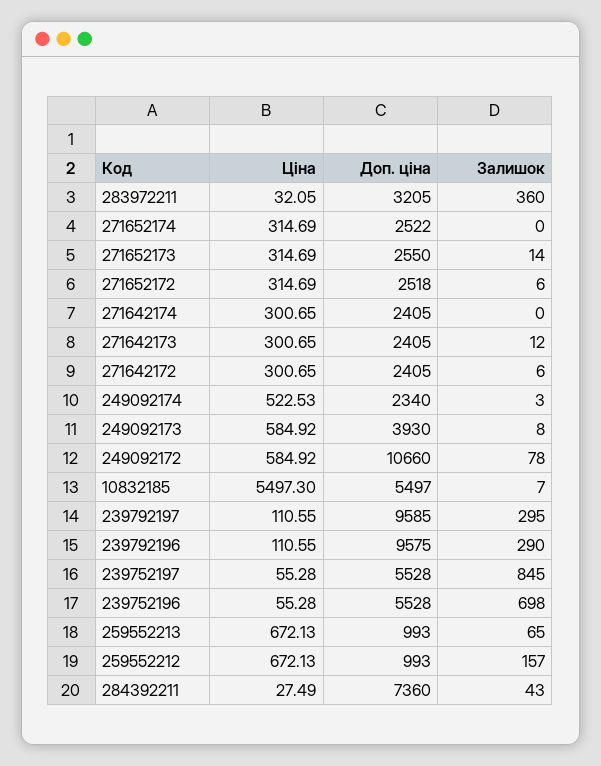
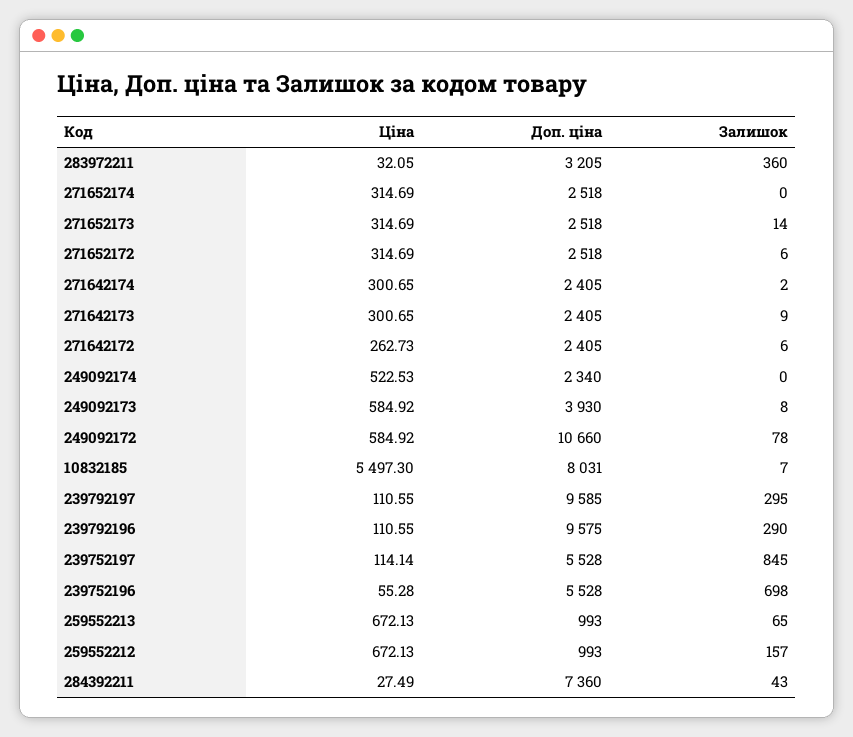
Доп. ціна, 271652174: 2522 -> 2518
Доп. ціна, 271652173: 2550 -> 2518
Залишок, 271642174: 0 -> 2
Залишок, 271642173: 12 -> 9
Ціна, 271642172: 300.65 -> 262.73
Залишок, 249092174: 3 -> 0
Доп. ціна, 10832185: 5497 -> 8031
Ціна, 239752197: 55.28 -> 114.14

